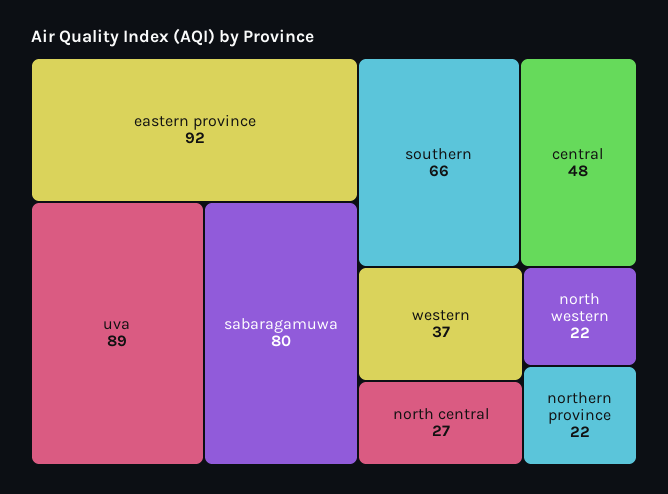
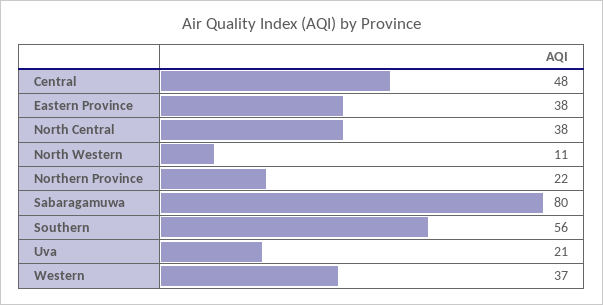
eastern province: 92 -> 38
uva: 89 -> 21
southern: 66 -> 56
north central: 27 -> 38
north western: 22 -> 11

